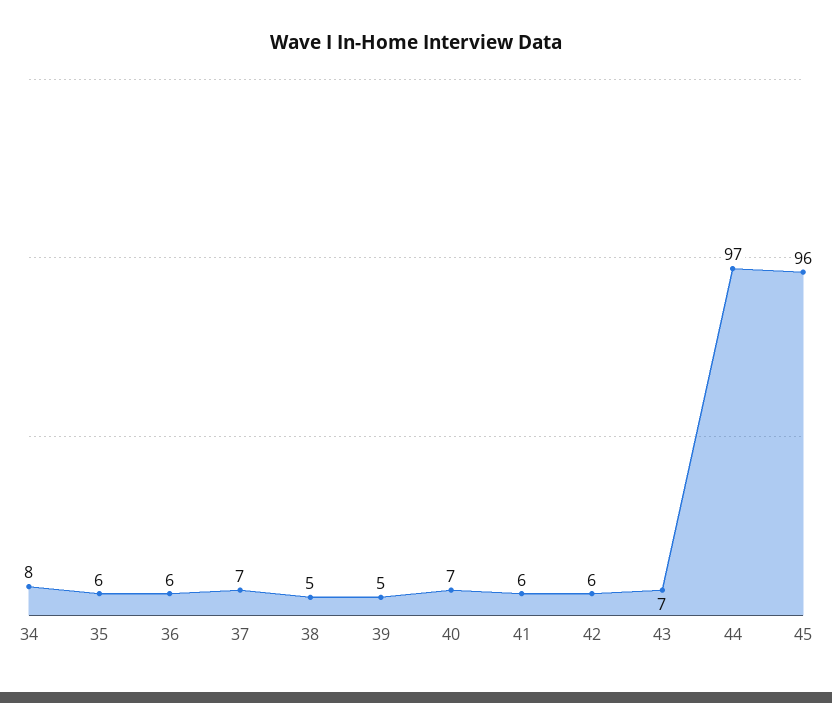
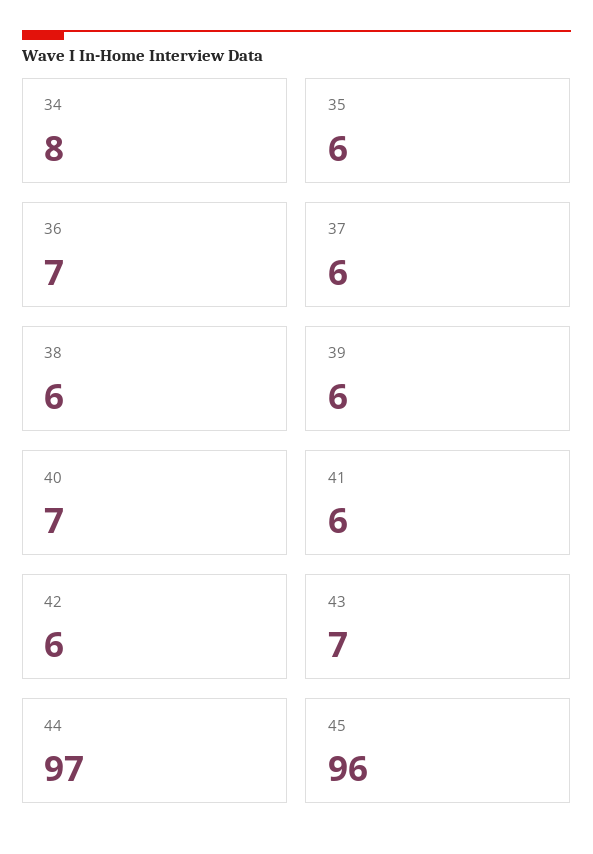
36: 6 -> 7
37: 7 -> 6
38: 5 -> 6
39: 5 -> 6

